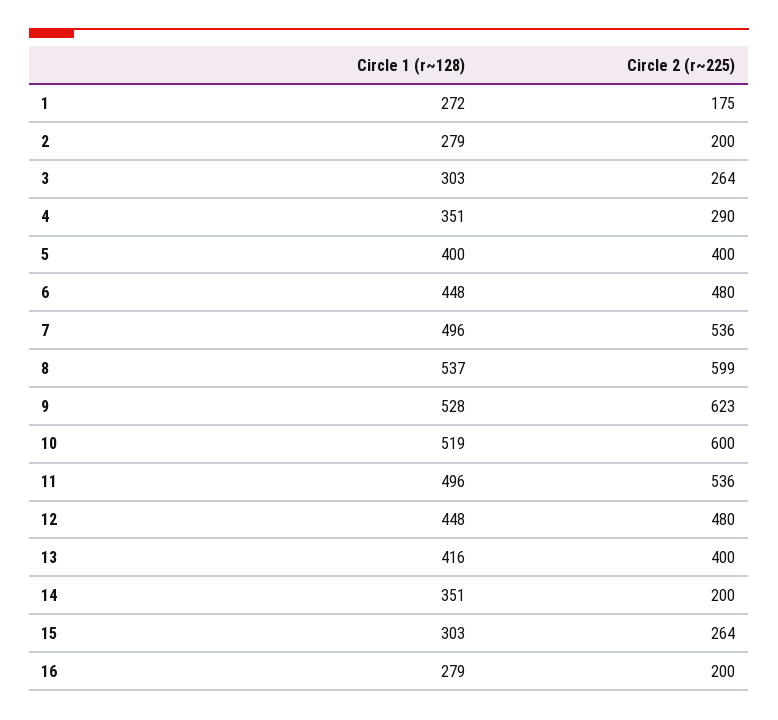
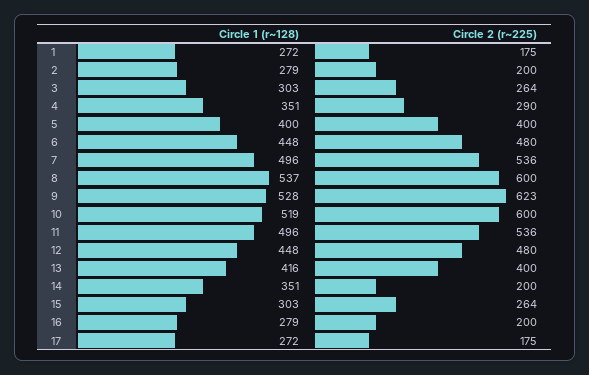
Circle 2 (r~225), 8: 599 -> 600
Circle 1 (r~128), 17: none -> 272
Circle 2 (r~225), 17: none -> 175

